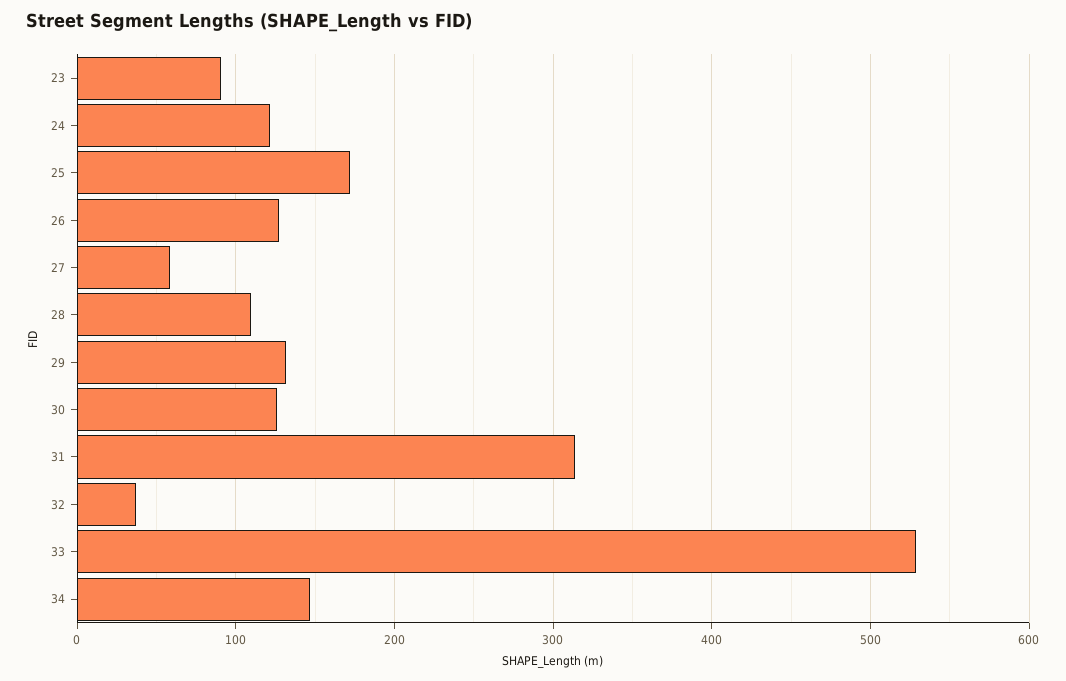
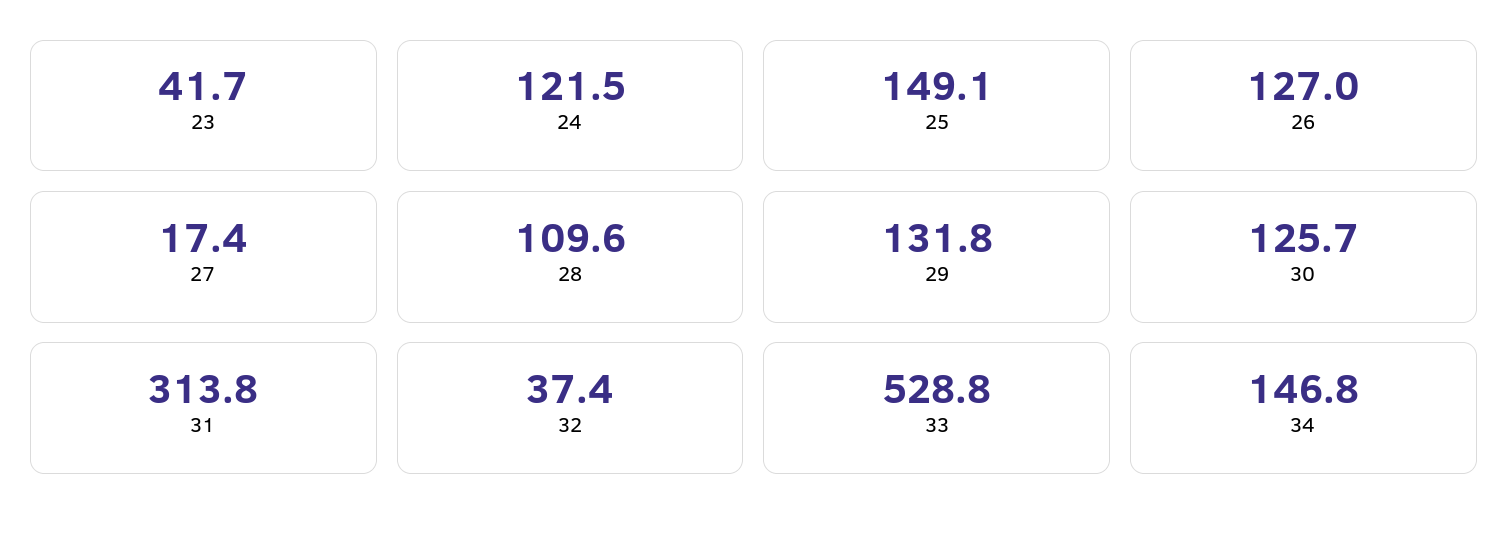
23: 90 -> 41.7
25: 170 -> 149.1
27: 60 -> 17.4

